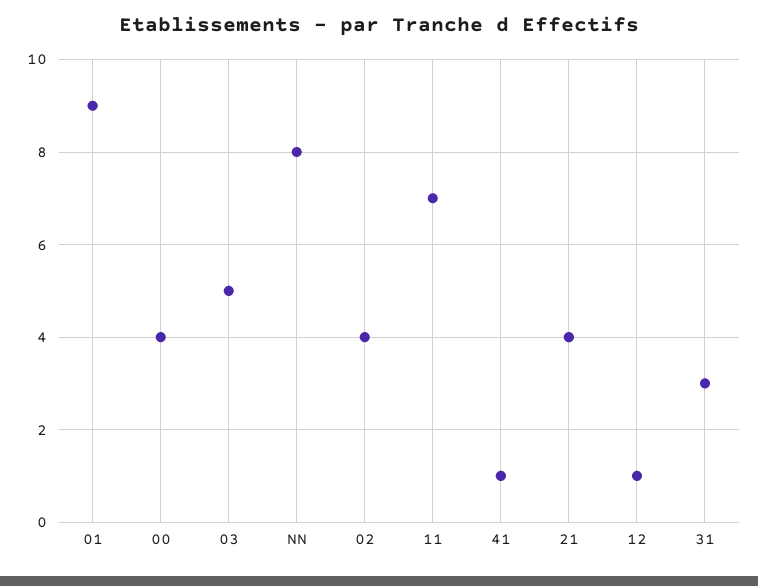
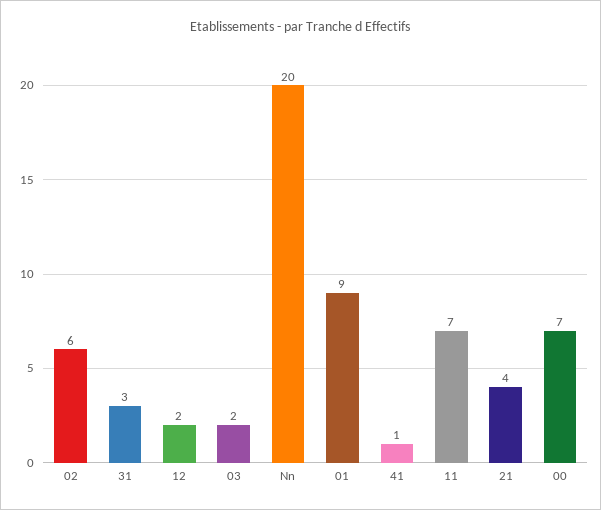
00: 4 -> 7
03: 5 -> 2
NN: 8 -> 20
02: 4 -> 6
12: 1 -> 2

